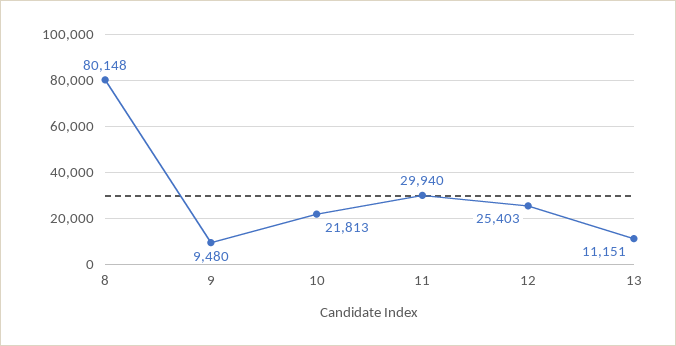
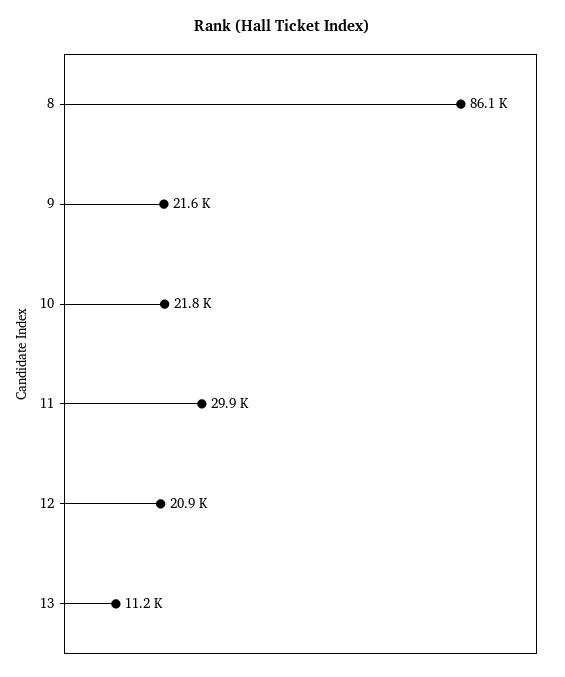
8: 80148 -> 86100
9: 9480 -> 21600
12: 25403 -> 20900

